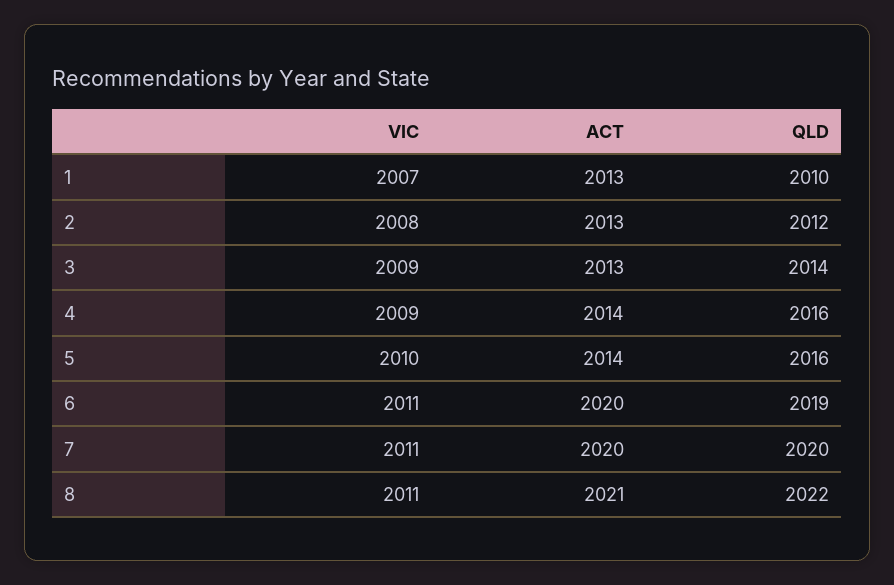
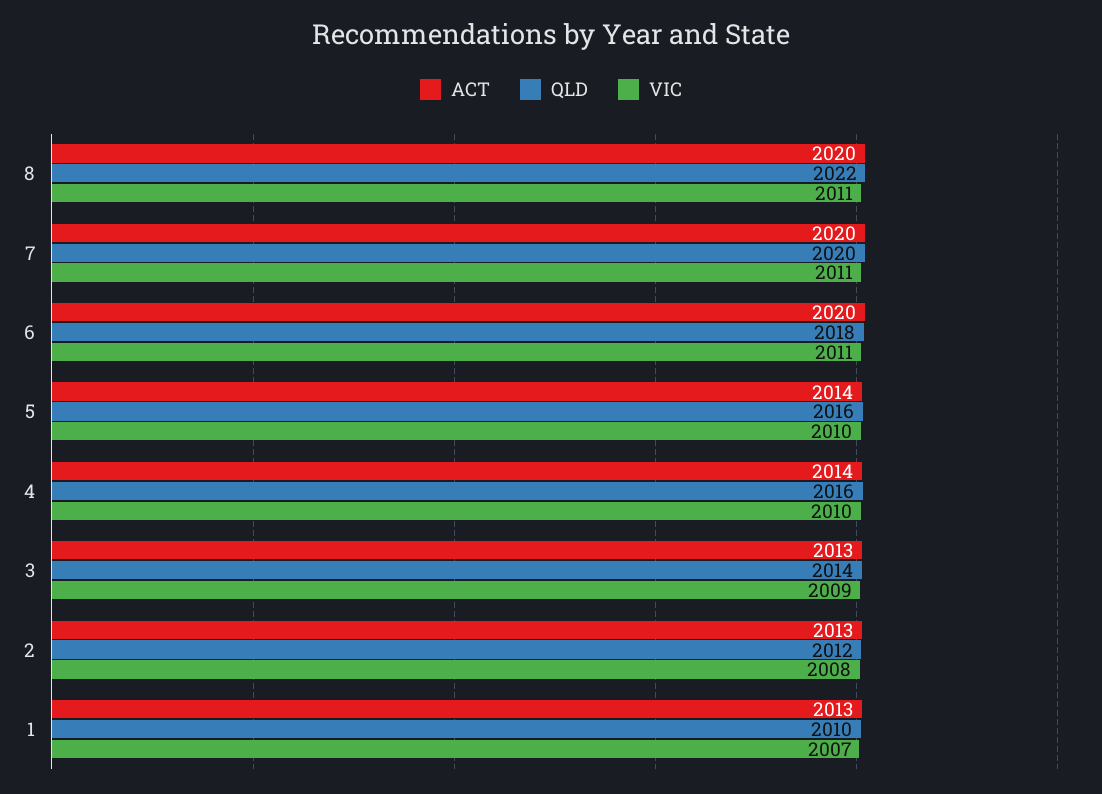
VIC, 4: 2009 -> 2010
QLD, 6: 2019 -> 2018
ACT, 8: 2021 -> 2020

